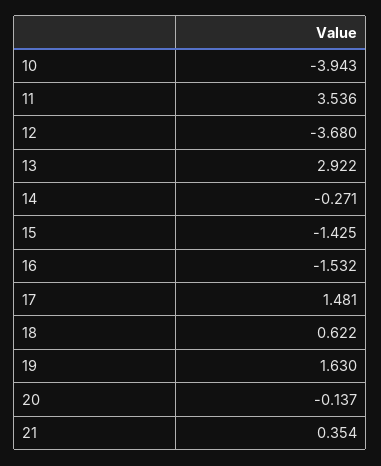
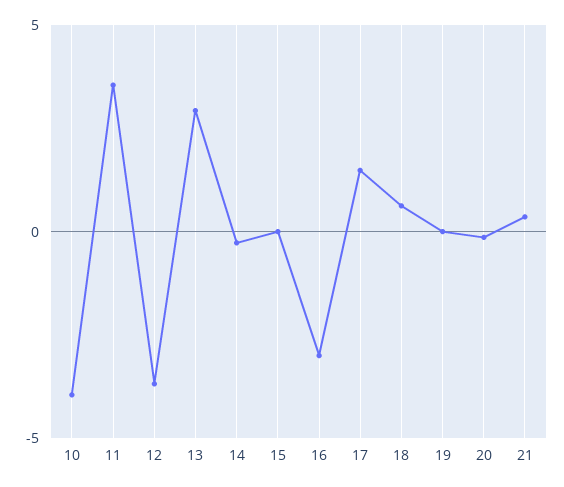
15: -1.425 -> 0
16: -1.532 -> -3
19: 1.63 -> 0

